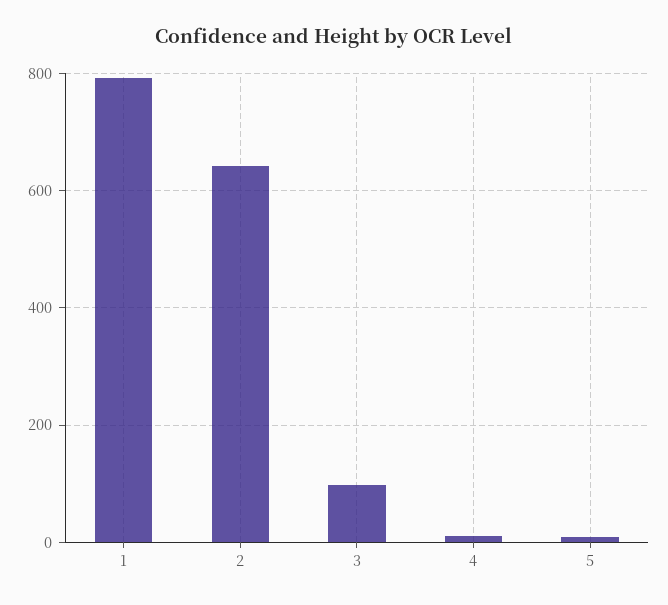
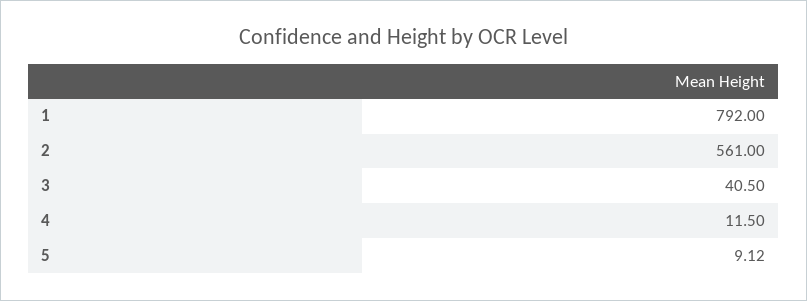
2: 640 -> 561
3: 100 -> 40.5

